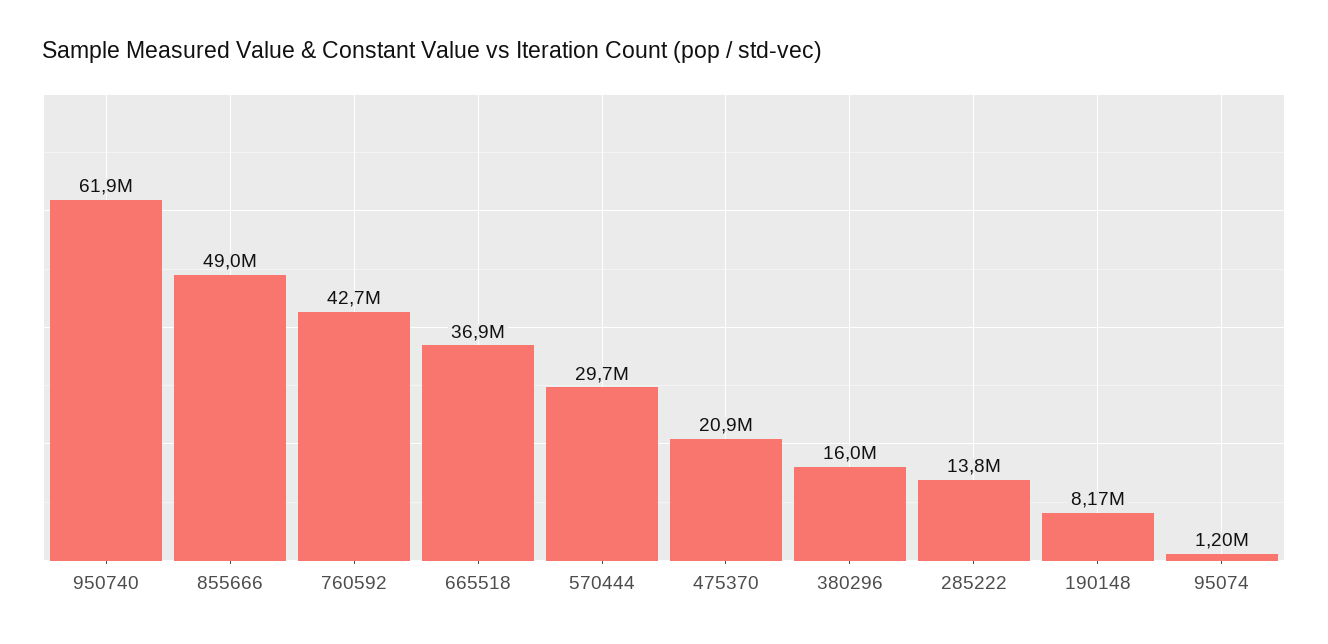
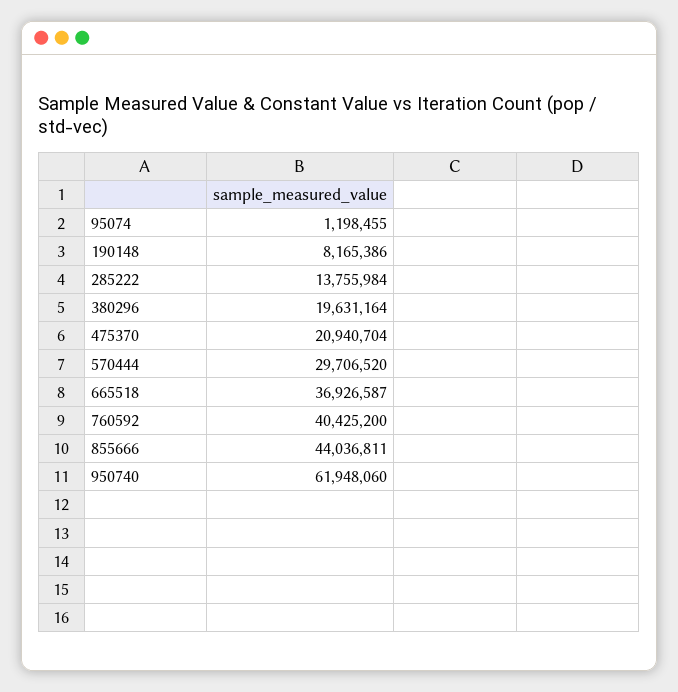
855666: 49000000 -> 44036811
760592: 42700000 -> 40425200
380296: 16000000 -> 19631164

